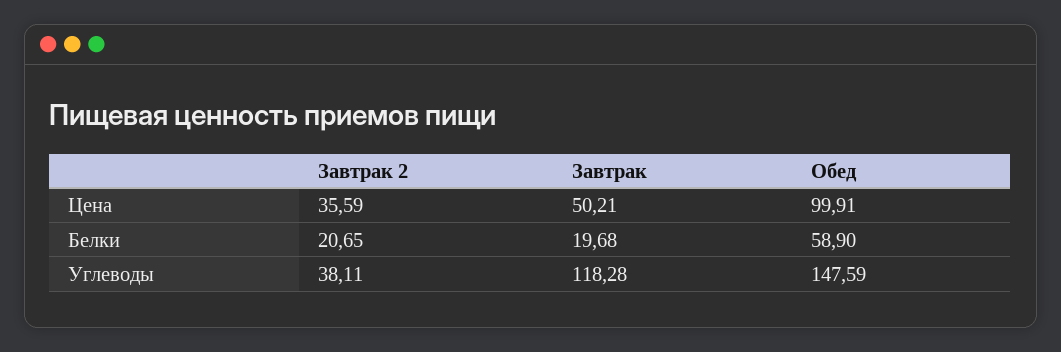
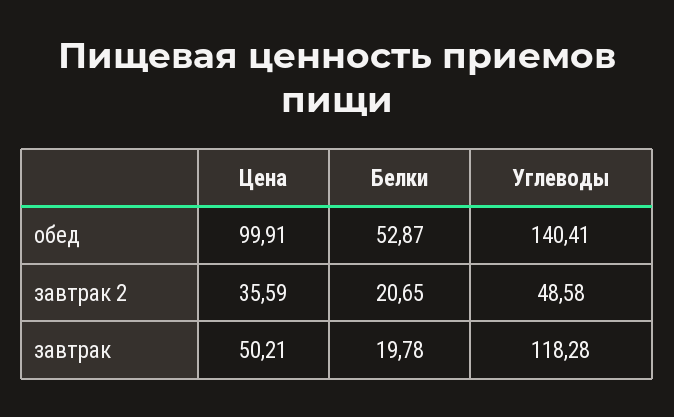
Завтрак, Белки: 19.68 -> 19.78
Обед, Белки: 58.9 -> 52.87
Завтрак 2, Углеводы: 38.11 -> 48.58
Обед, Углеводы: 147.59 -> 140.41

